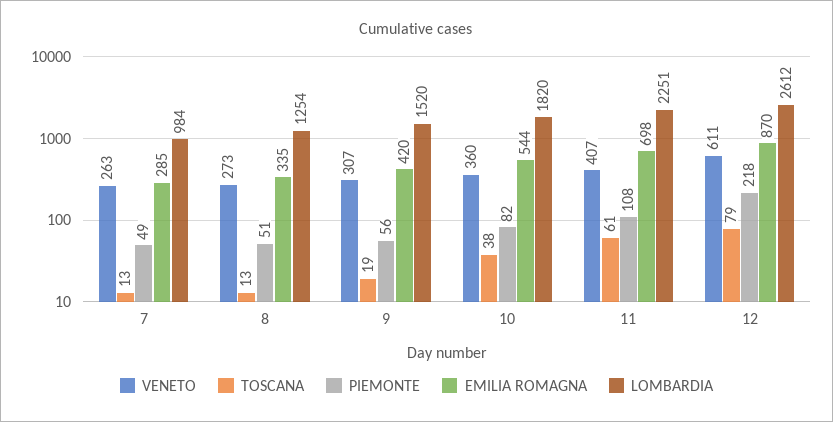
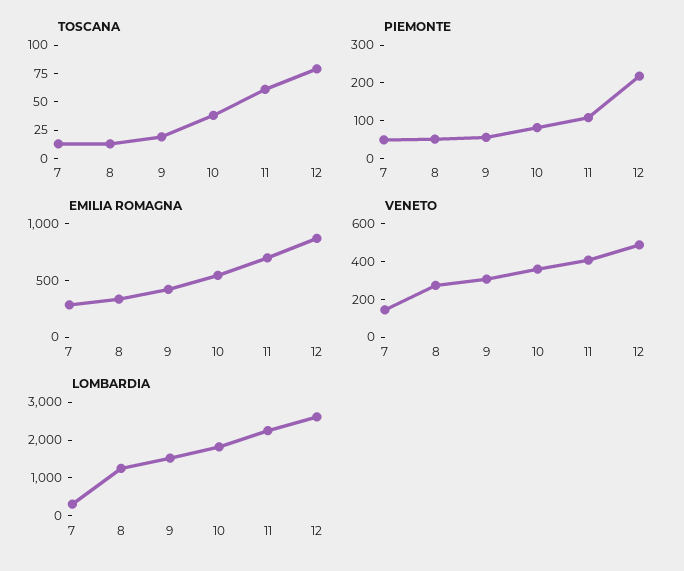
VENETO, 7: 263 -> 150
LOMBARDIA, 7: 984 -> 250
VENETO, 12: 611 -> 500

